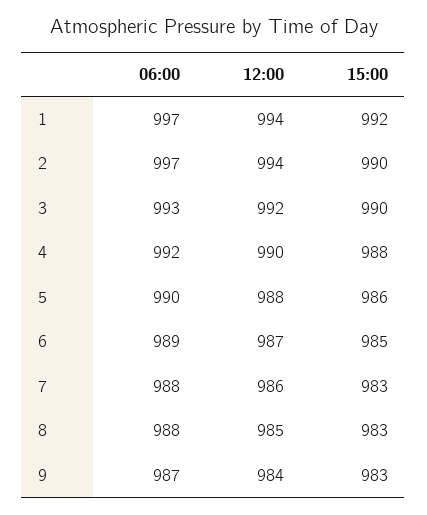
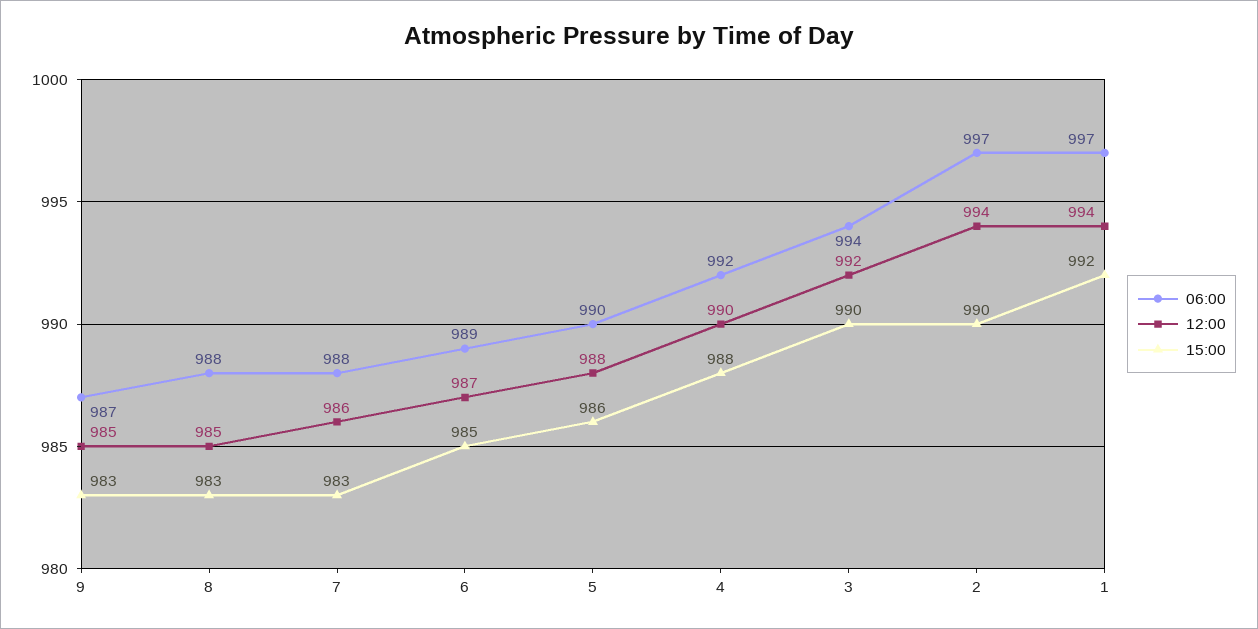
06:00, 3: 993 -> 994
12:00, 9: 984 -> 985

